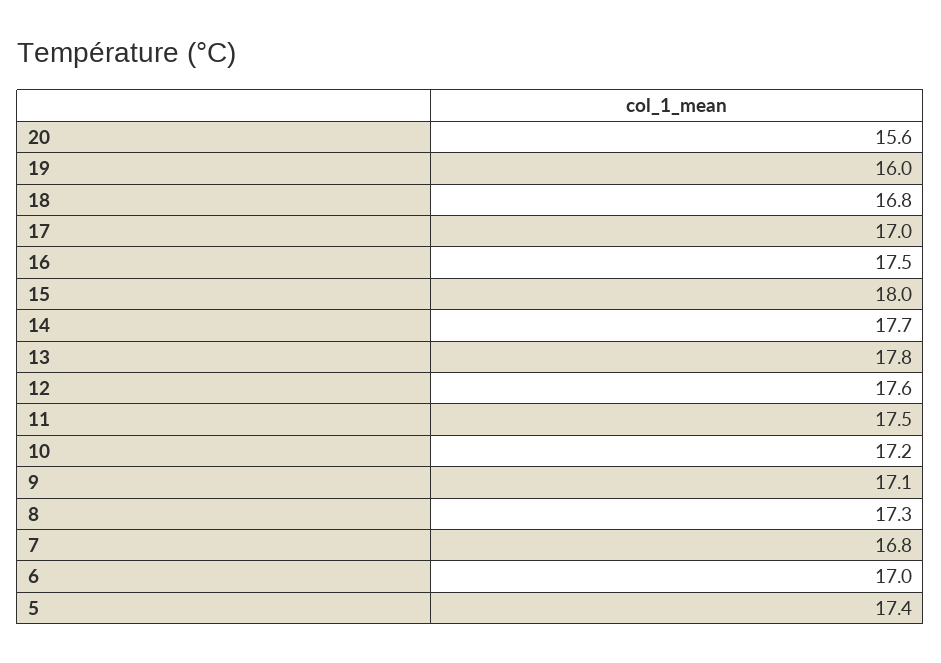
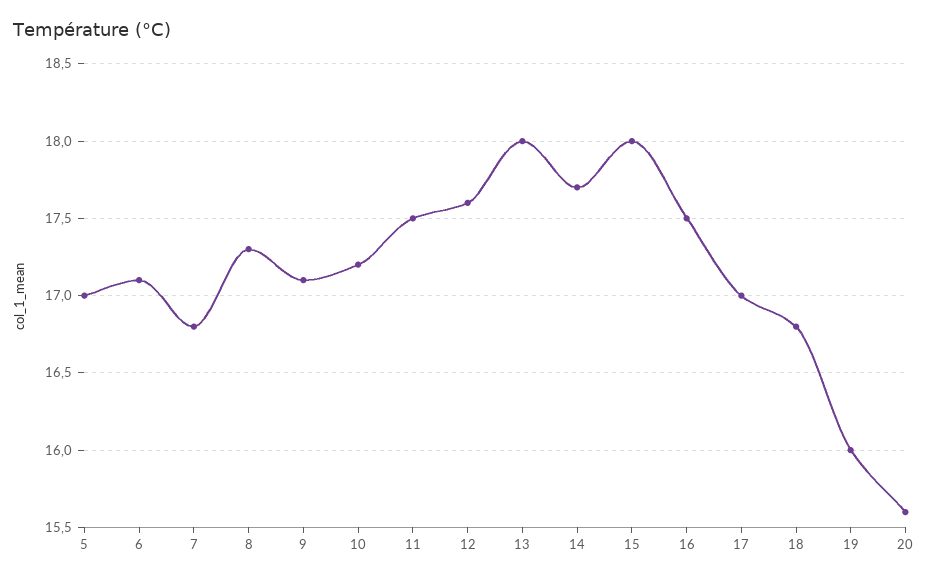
13: 17.8 -> 18
6: 17 -> 17.1
5: 17.4 -> 17

